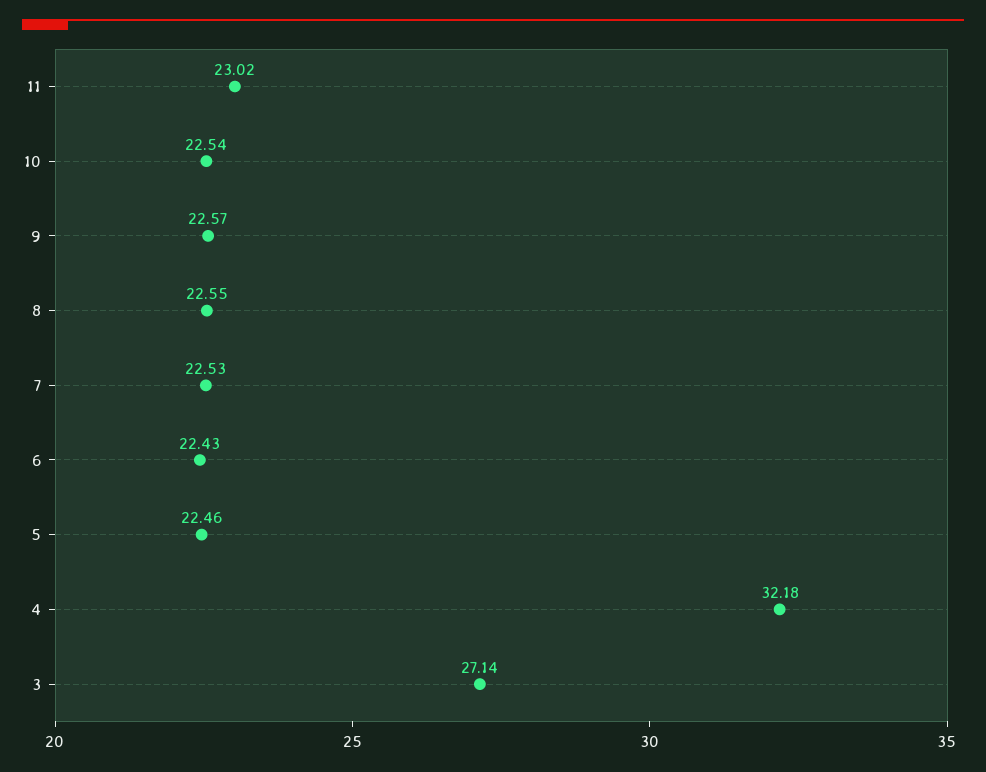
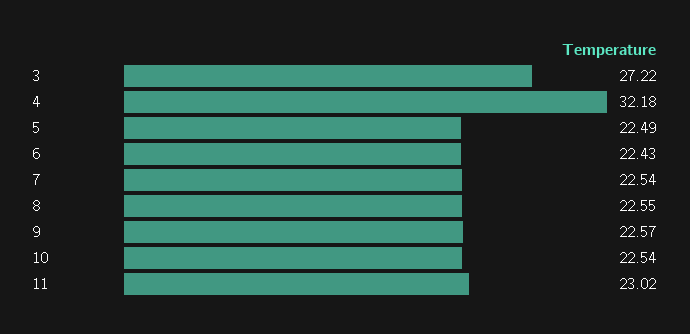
7: 22.53 -> 22.54
5: 22.46 -> 22.49
3: 27.14 -> 27.22

